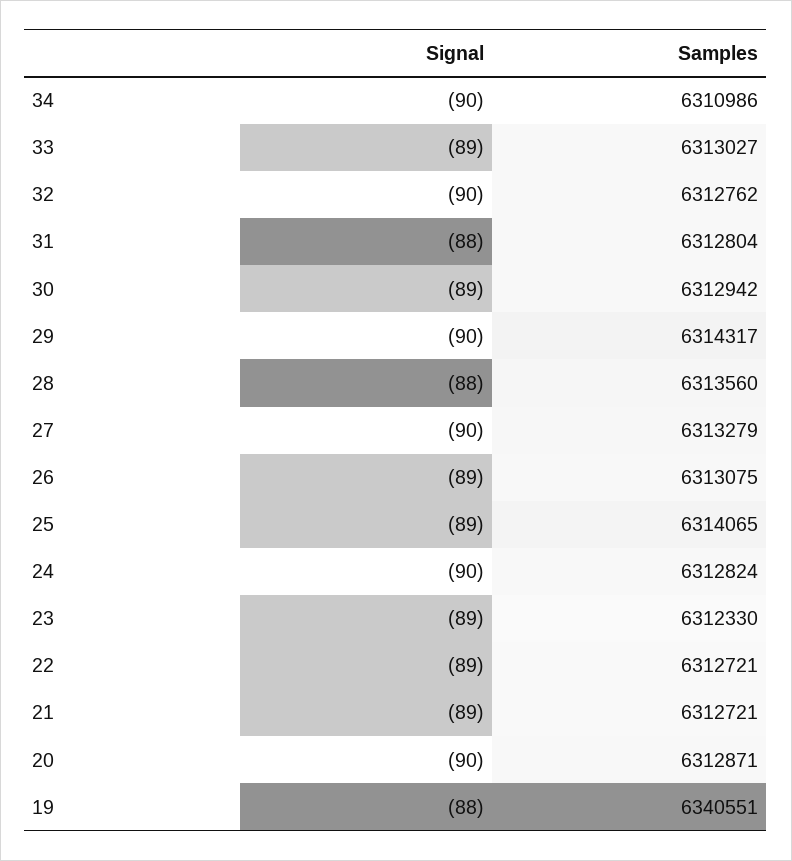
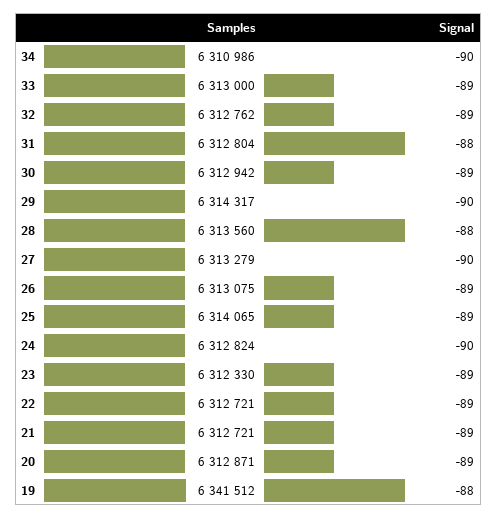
Samples, 33: 6313027 -> 6313000
Signal, 32: -90 -> -89
Signal, 20: -90 -> -89
Samples, 19: 6340551 -> 6341512

